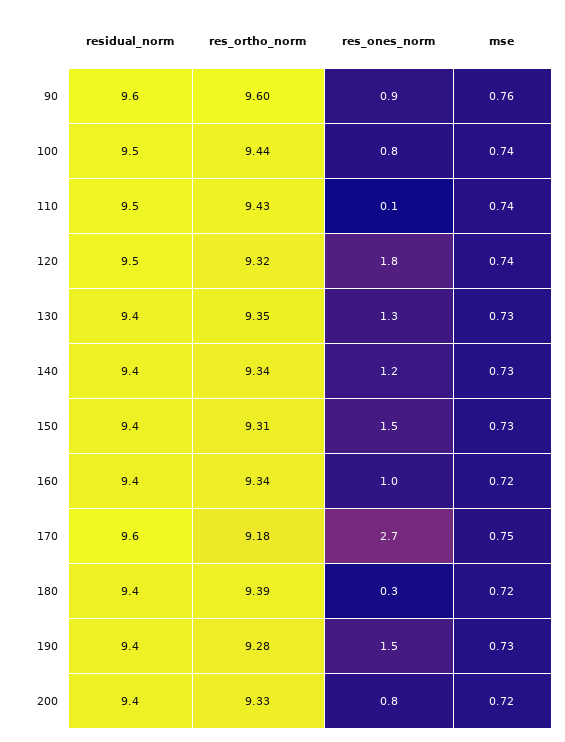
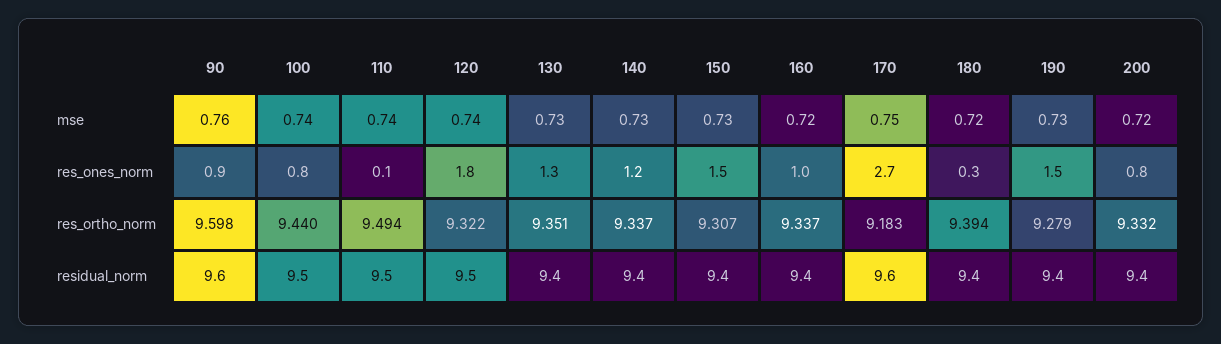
res_ortho_norm, 110: 9.43 -> 9.494

